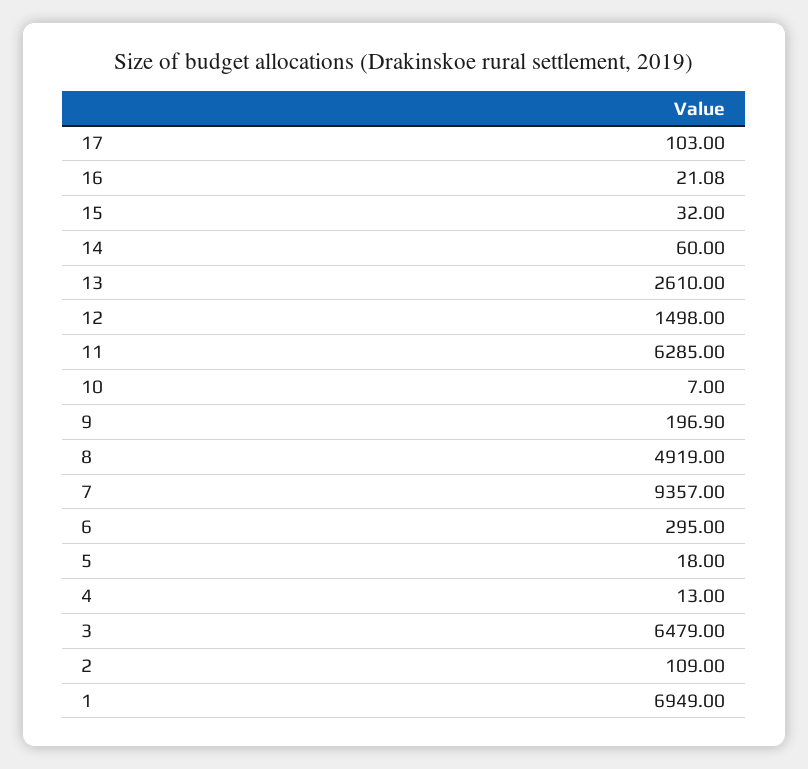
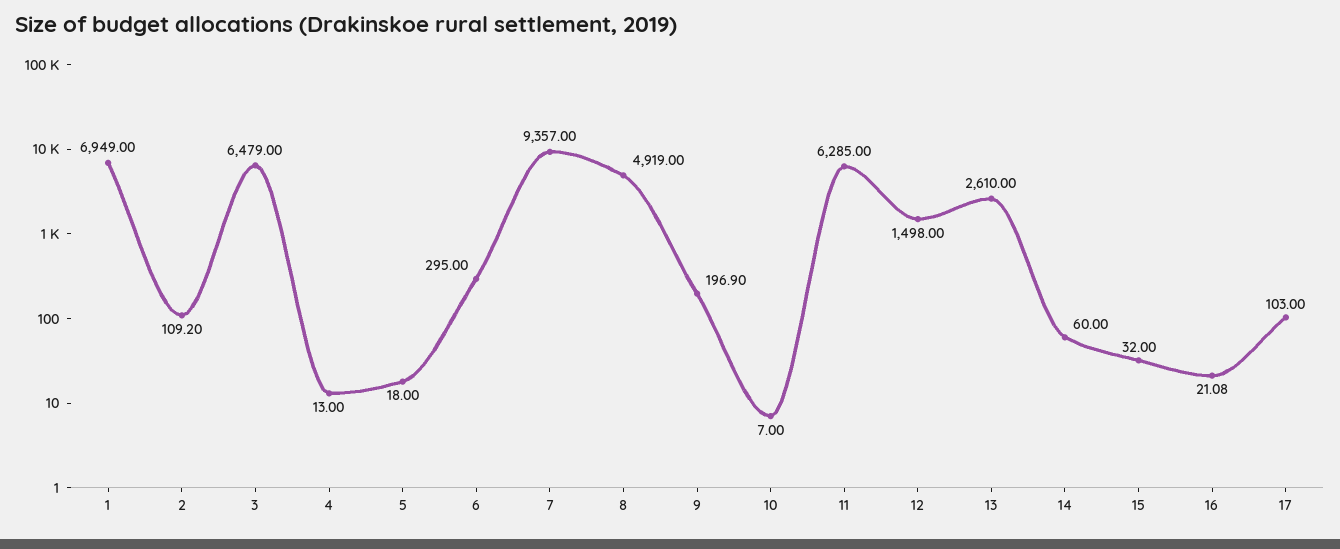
2: 109 -> 109.2

